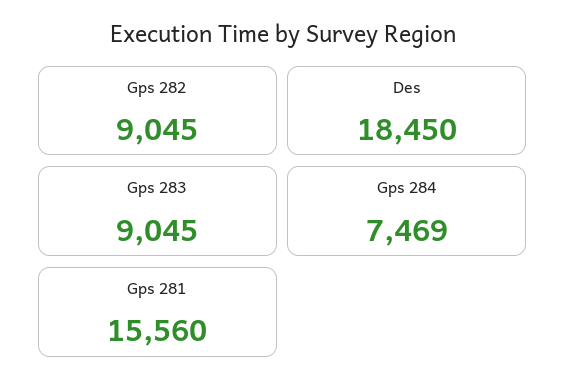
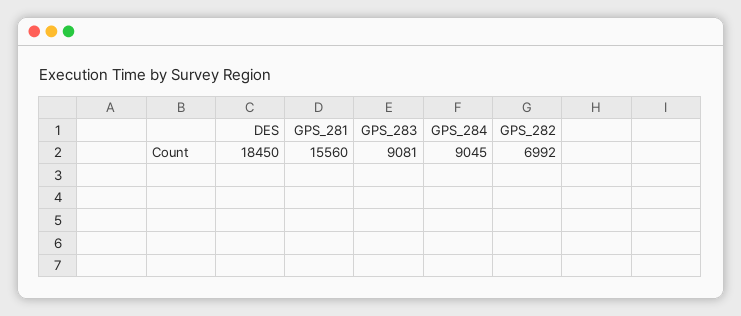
Gps 282: 9045 -> 6992
Gps 283: 9045 -> 9081
Gps 284: 7469 -> 9045

